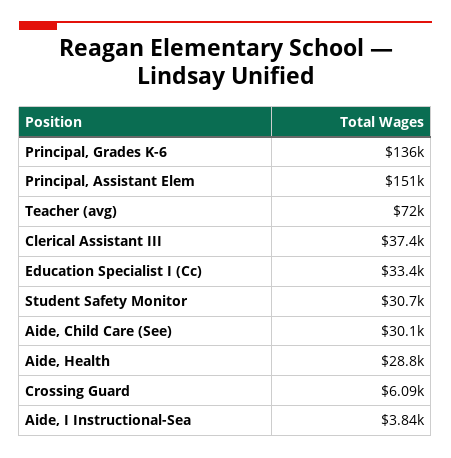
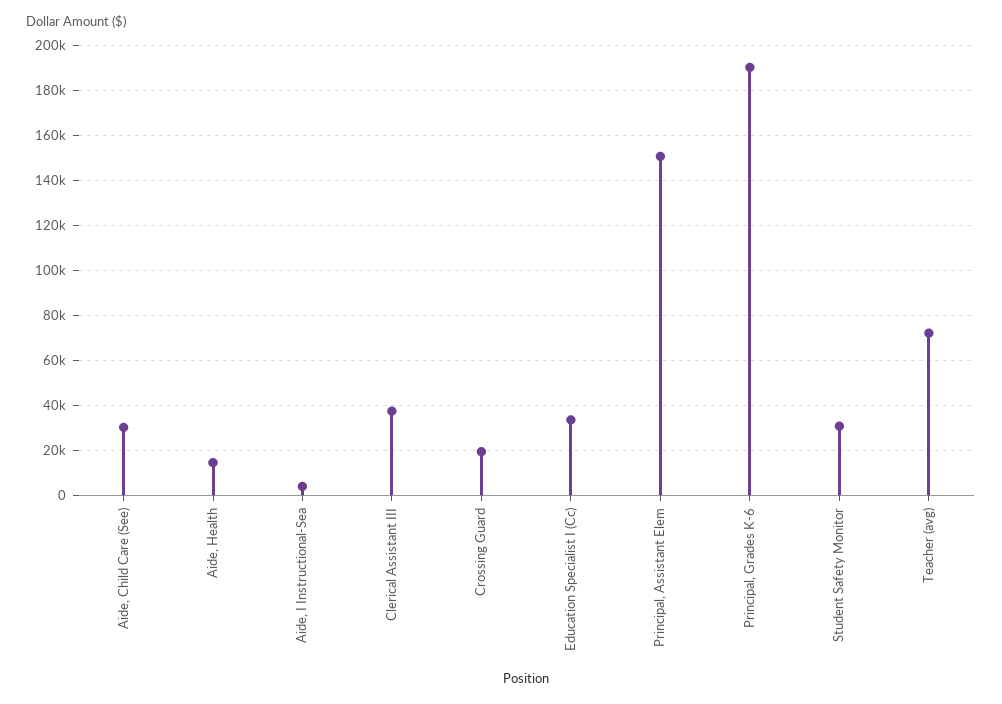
Principal, Grades K-6: 136000 -> 190000
Aide, Health: 28800 -> 15000
Crossing Guard: 6090 -> 20000

